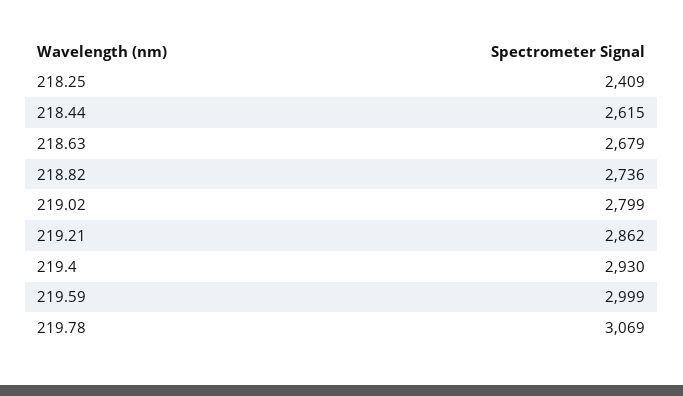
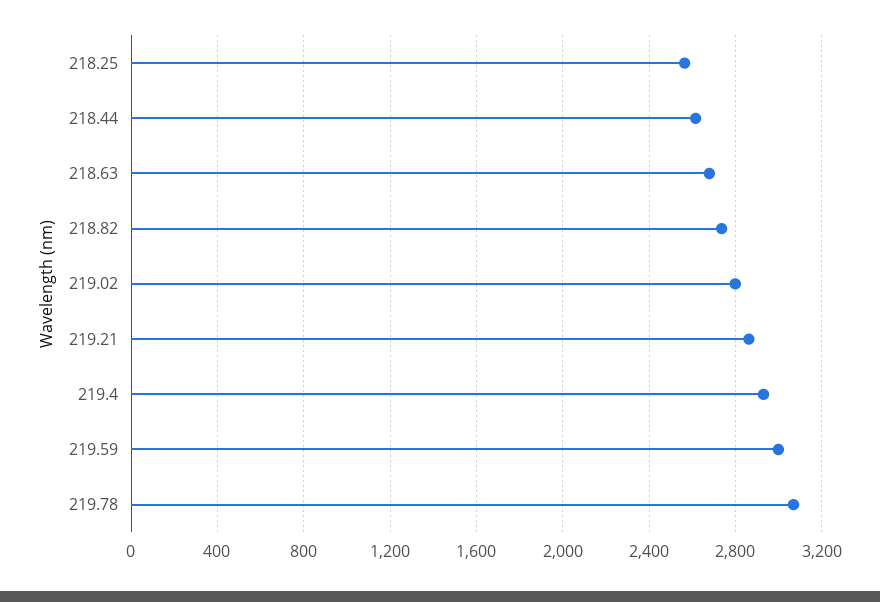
218.25: 2409 -> 2550

